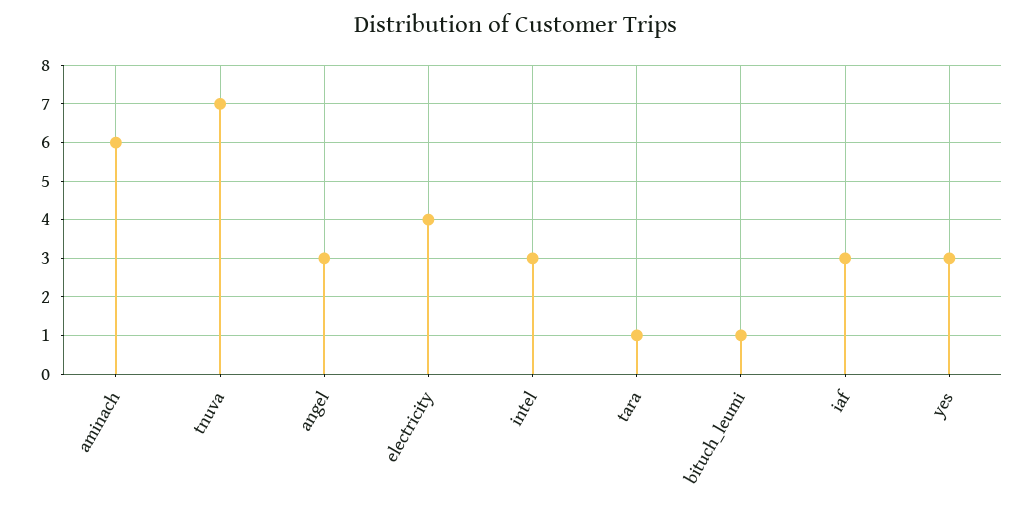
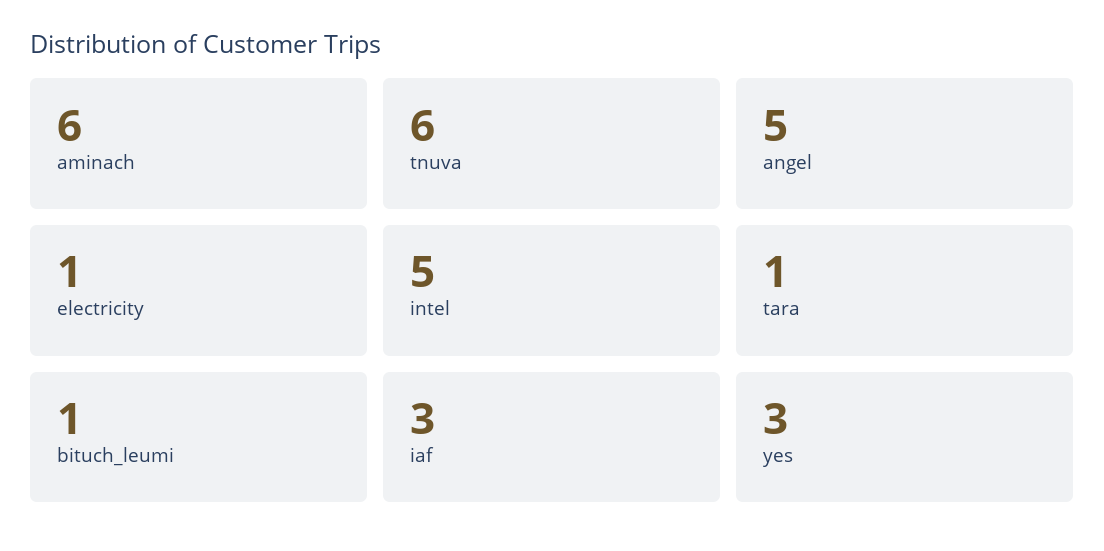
tnuva: 7 -> 6
angel: 3 -> 5
electricity: 4 -> 1
intel: 3 -> 5

